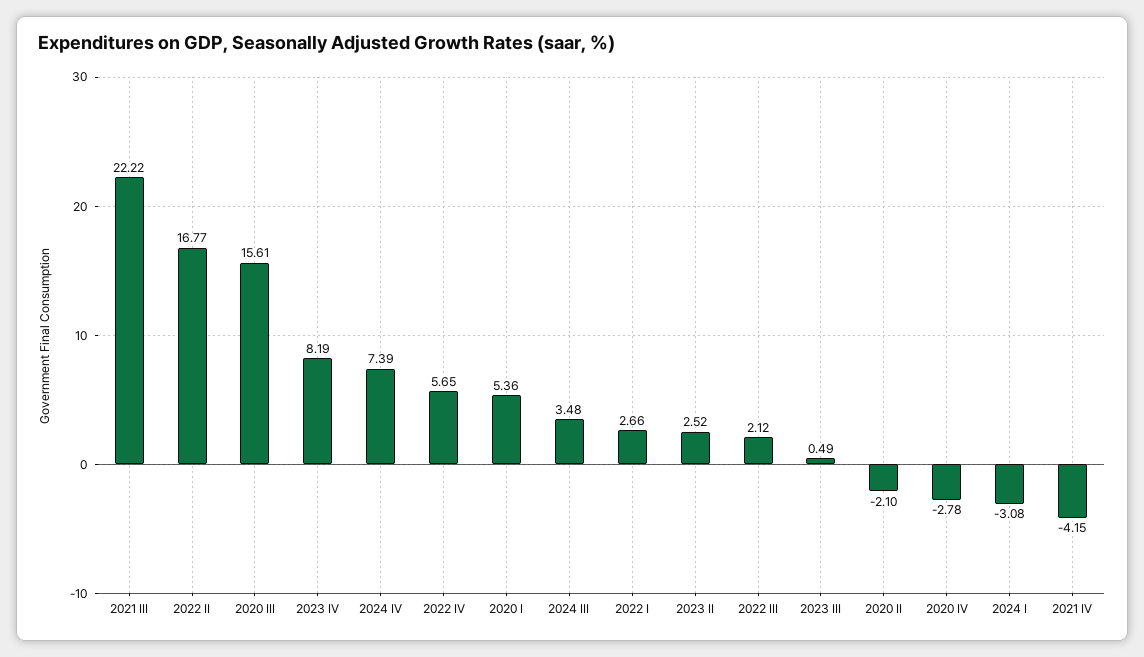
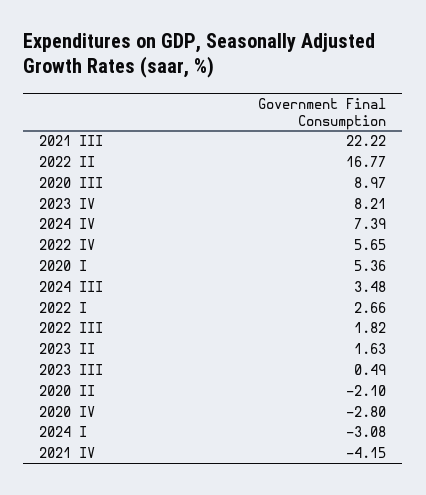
2020 III: 15.61 -> 8.97
2023 IV: 8.19 -> 8.21
2023 II: 2.52 -> 1.63
2022 III: 2.12 -> 1.82
2020 IV: -2.78 -> -2.8

